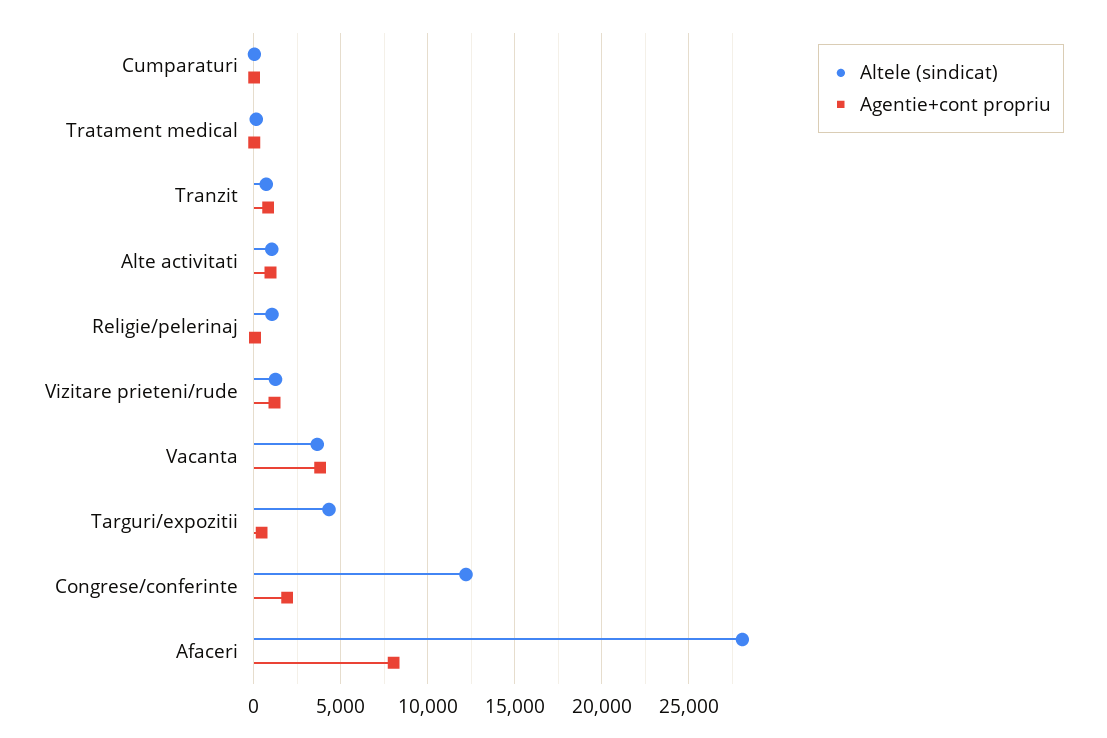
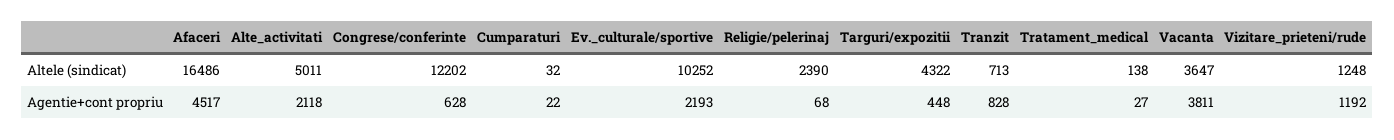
Altele (sindicat), Alte activitati: 1000 -> 5011
Agentie+cont propriu, Alte activitati: 1000 -> 2118
Altele (sindicat), Religie/pelerinaj: 1000 -> 2390
Agentie+cont propriu, Congrese/conferinte: 2000 -> 628
Altele (sindicat), Afaceri: 28000 -> 16486
Agentie+cont propriu, Afaceri: 8000 -> 4517
Altele (sindicat), Ev._culturale/sportive: none -> 10252
Agentie+cont propriu, Ev._culturale/sportive: none -> 2193

